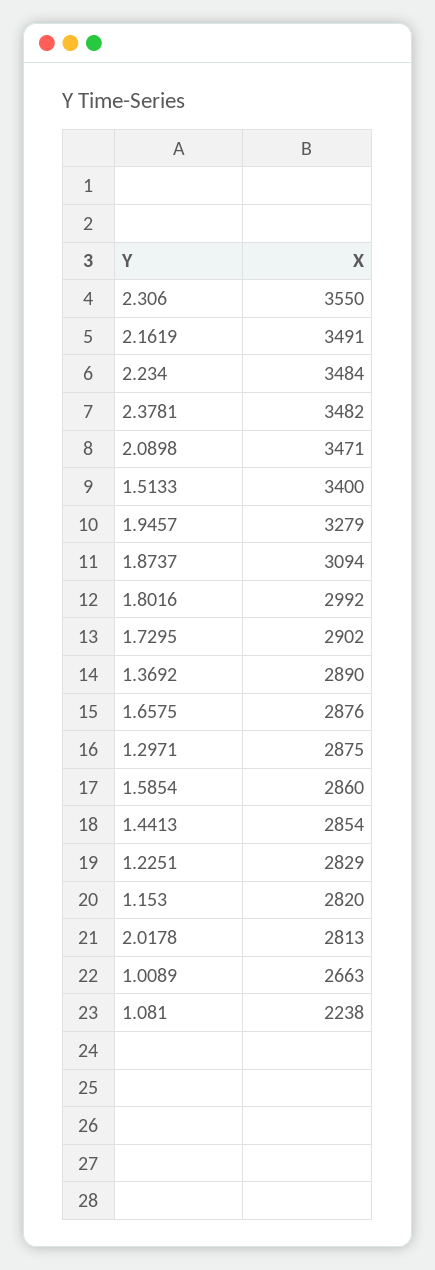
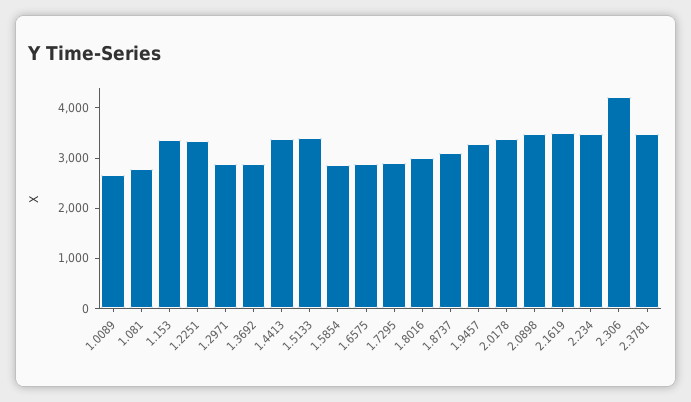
2.306: 3550 -> 4200
1.4413: 2854 -> 3400
1.2251: 2829 -> 3400
1.153: 2820 -> 3400
2.0178: 2813 -> 3400
1.081: 2238 -> 2800

